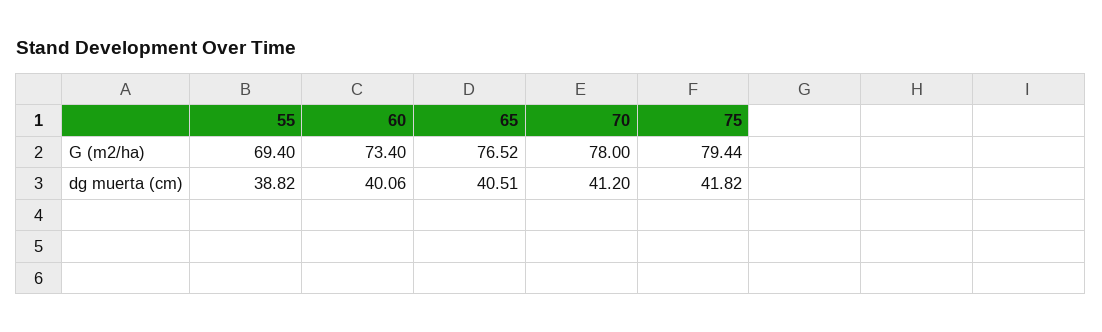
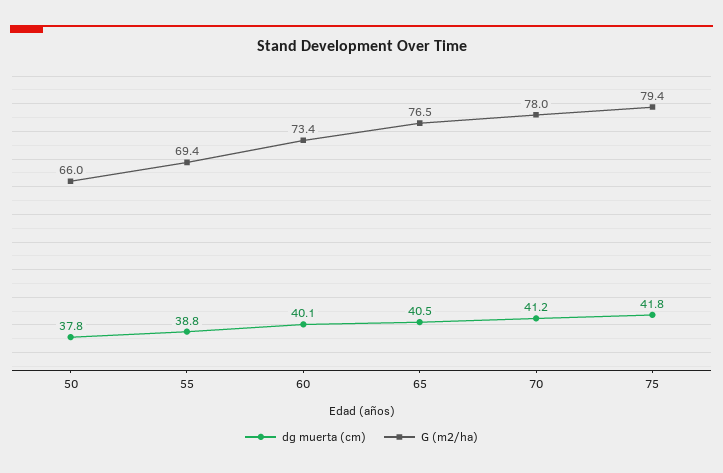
dg muerta (cm), 50: none -> 37.8
G (m2/ha), 50: none -> 66

